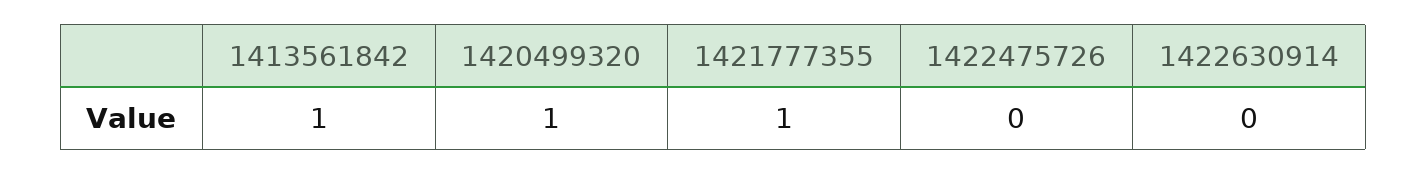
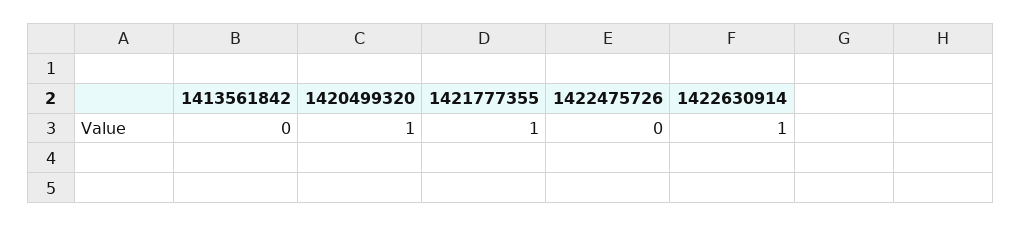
1413561842: 1 -> 0
1422630914: 0 -> 1

